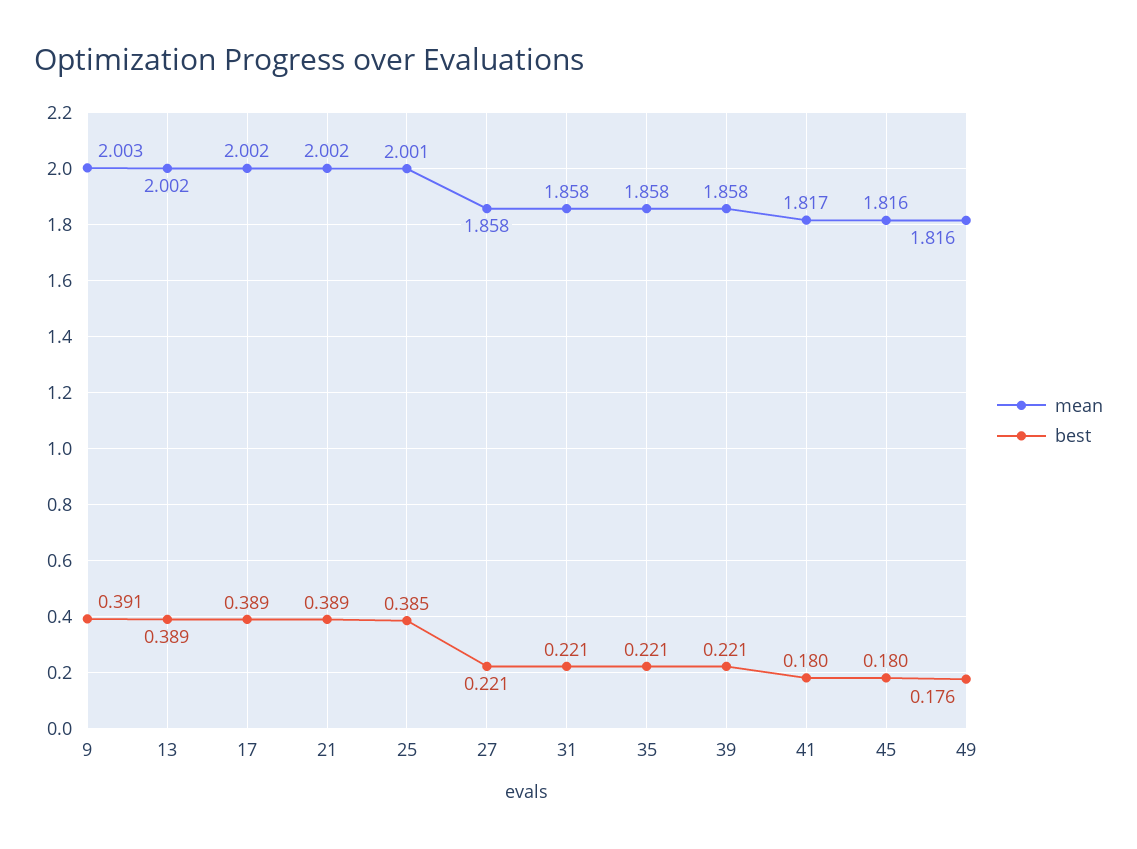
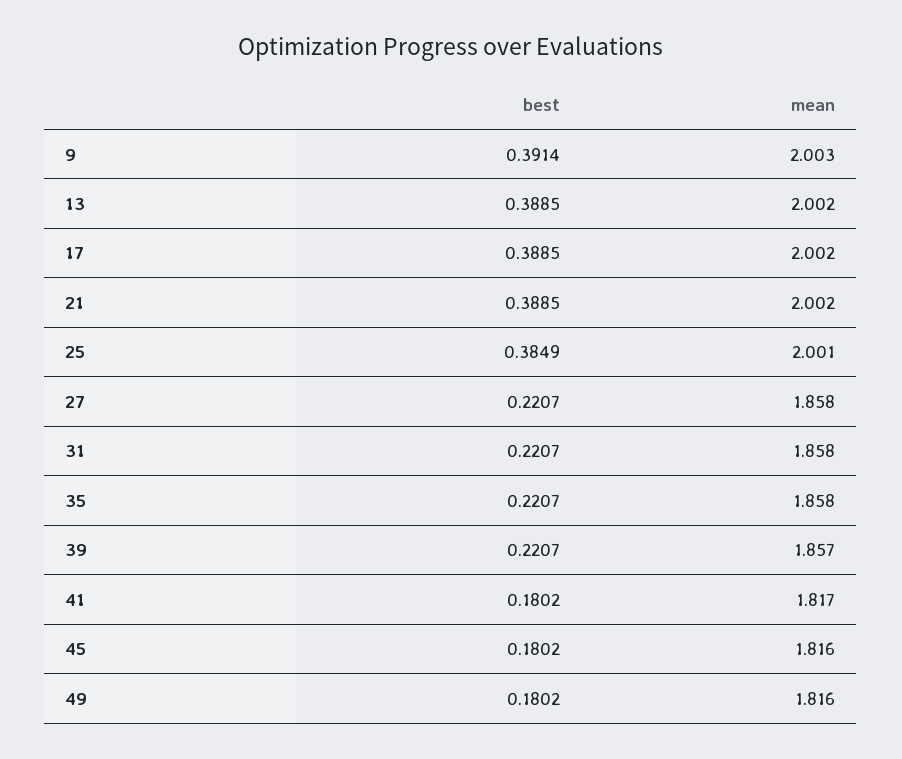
mean, 39: 1.858 -> 1.857
best, 49: 0.176 -> 0.1802

